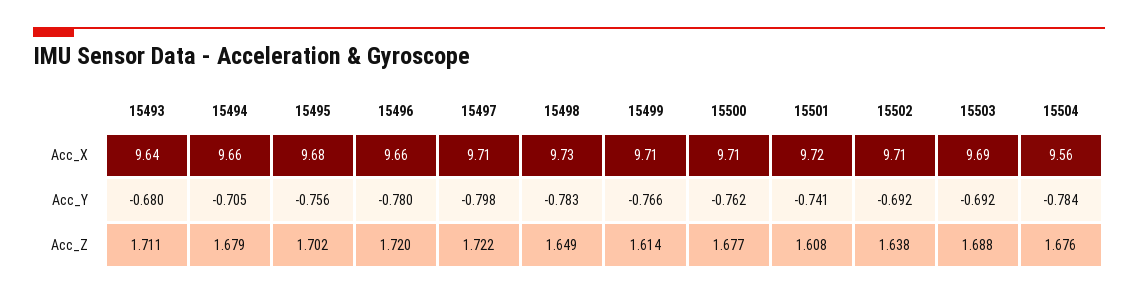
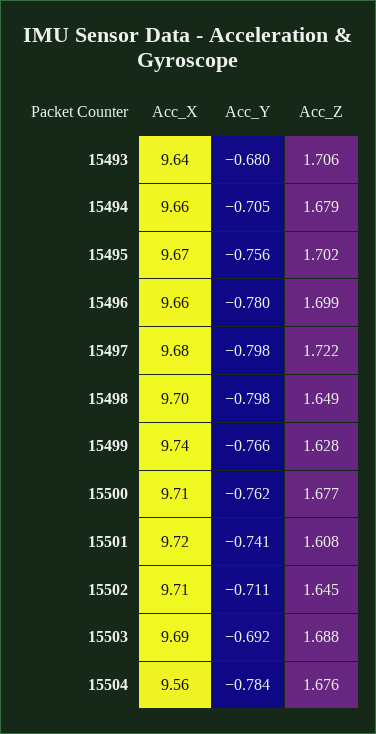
15495, Acc_X: 9.68 -> 9.67
15497, Acc_X: 9.71 -> 9.68
15498, Acc_X: 9.73 -> 9.7
15499, Acc_X: 9.71 -> 9.74
15498, Acc_Y: -0.783 -> -0.798
15502, Acc_Y: -0.692 -> -0.711
15493, Acc_Z: 1.711 -> 1.706
15496, Acc_Z: 1.72 -> 1.699
15499, Acc_Z: 1.614 -> 1.628
15502, Acc_Z: 1.638 -> 1.645

